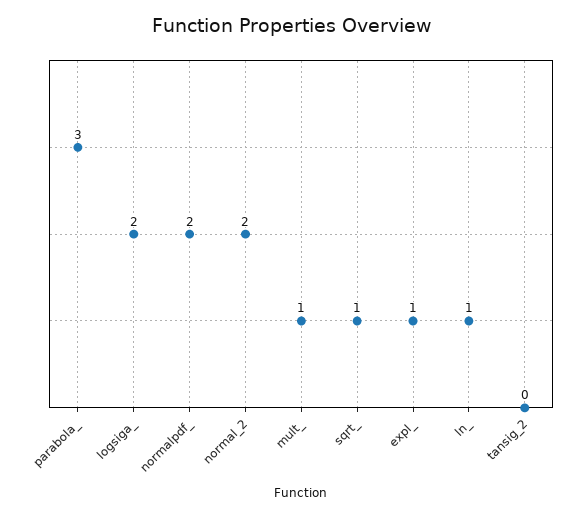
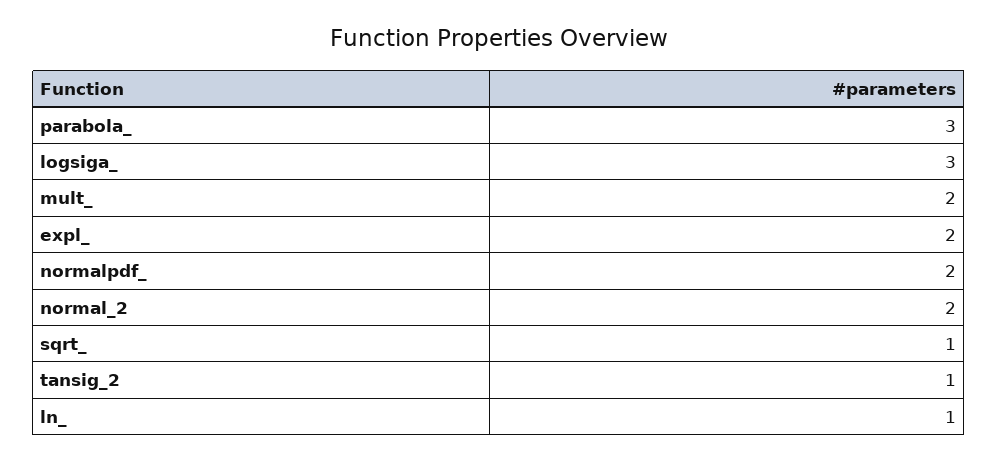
logsiga_: 2 -> 3
mult_: 1 -> 2
expl_: 1 -> 2
tansig_2: 0 -> 1

